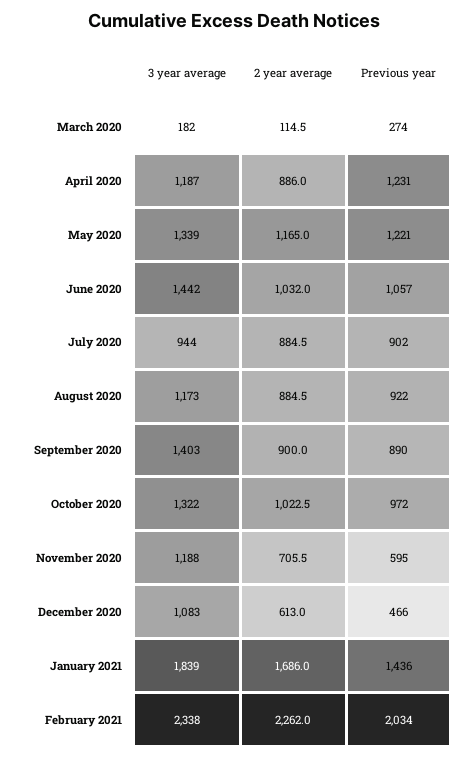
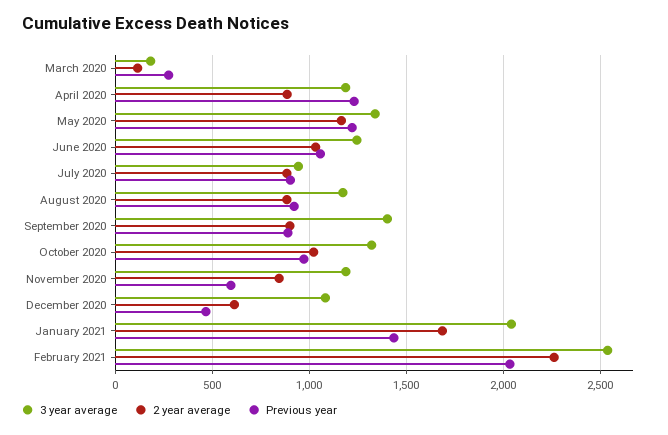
3 year average, June 2020: 1442 -> 1250
2 year average, November 2020: 705.5 -> 850
3 year average, January 2021: 1839 -> 2050
3 year average, February 2021: 2338 -> 2550

